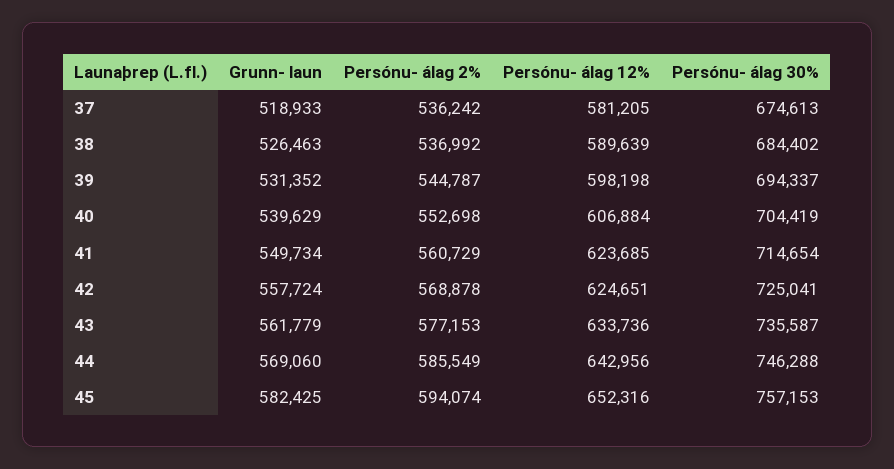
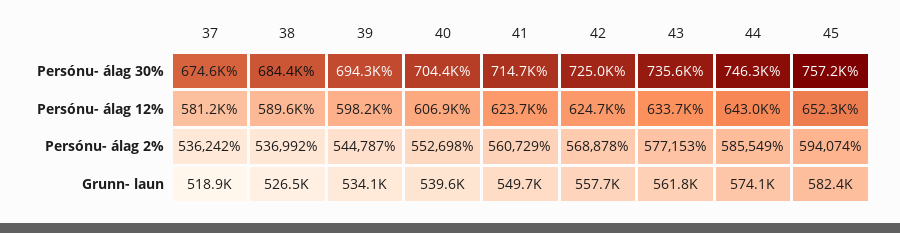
Grunn- laun, 39: 531352 -> 534100
Grunn- laun, 44: 569060 -> 574100

